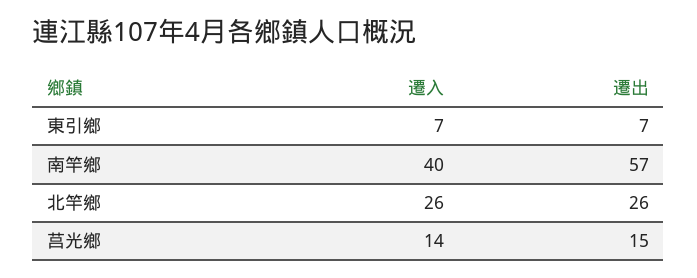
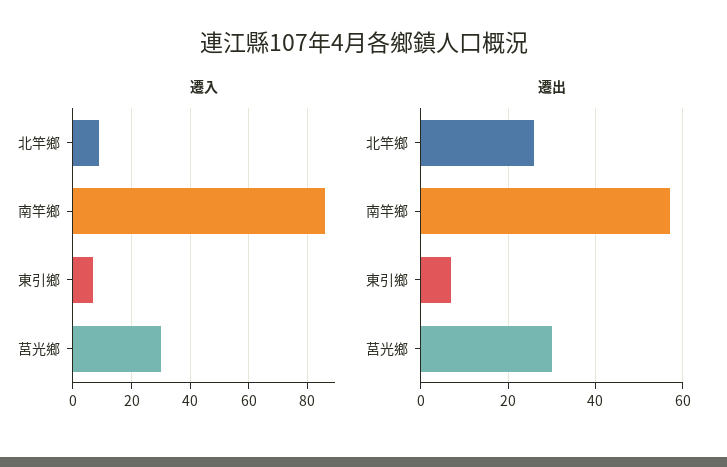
遷入, 南竿鄉: 40 -> 85
遷入, 北竿鄉: 26 -> 10
遷入, 莒光鄉: 14 -> 30
遷出, 莒光鄉: 15 -> 30

